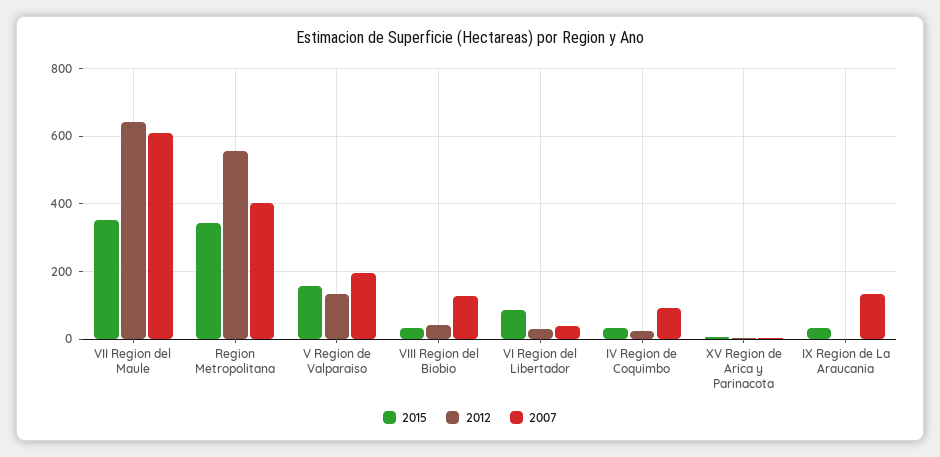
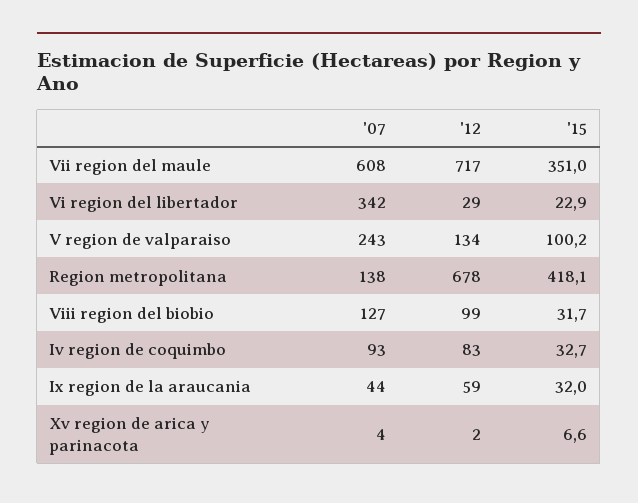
2012, VII Region del Maule: 640 -> 717
2015, Region Metropolitana: 340 -> 418.1
2012, Region Metropolitana: 560 -> 678
2007, Region Metropolitana: 400 -> 138
2015, V Region de Valparaiso: 160 -> 100.2
2007, V Region de Valparaiso: 200 -> 243
2012, VIII Region del Biobio: 40 -> 99
2015, VI Region del Libertador: 80 -> 22.9
2007, VI Region del Libertador: 40 -> 342
2012, IV Region de Coquimbo: 20 -> 83
2012, IX Region de La Araucania: 0 -> 59
2007, IX Region de La Araucania: 140 -> 44

